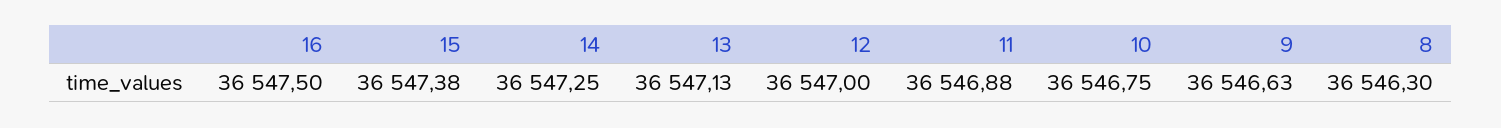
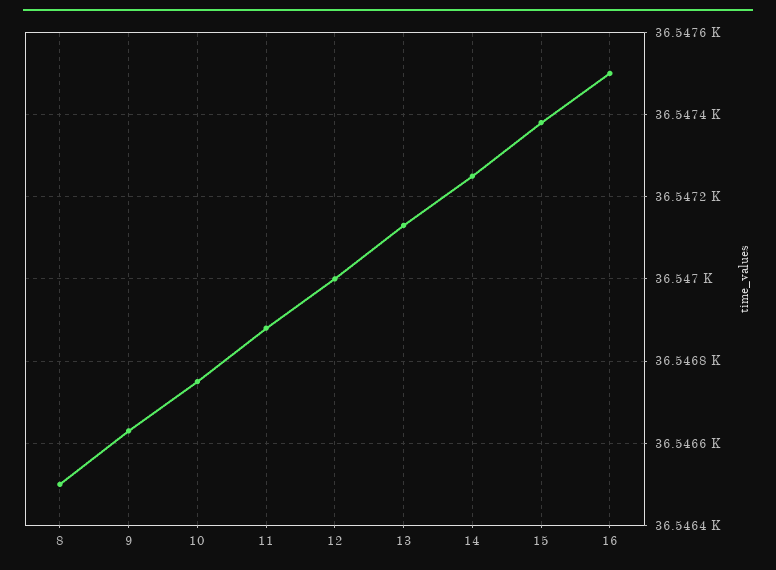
8: 36546.3 -> 36546.5

